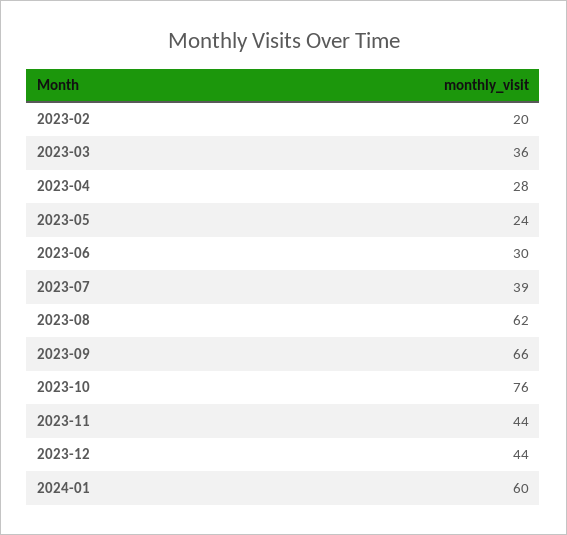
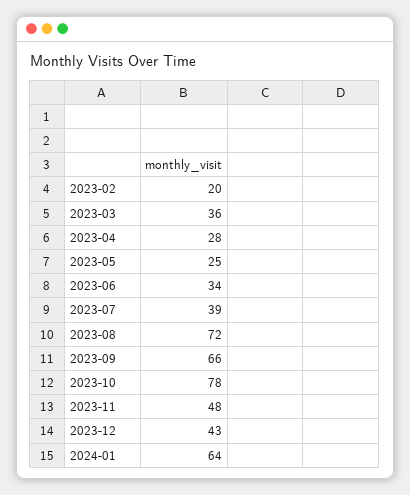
2023-05: 24 -> 25
2023-06: 30 -> 34
2023-08: 62 -> 72
2023-10: 76 -> 78
2023-11: 44 -> 48
2023-12: 44 -> 43
2024-01: 60 -> 64

